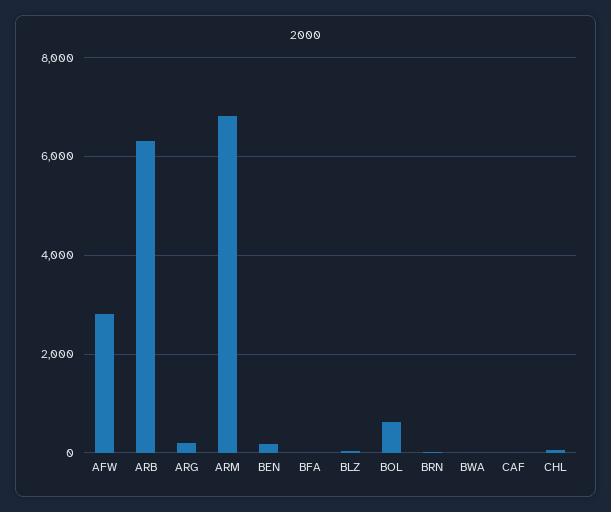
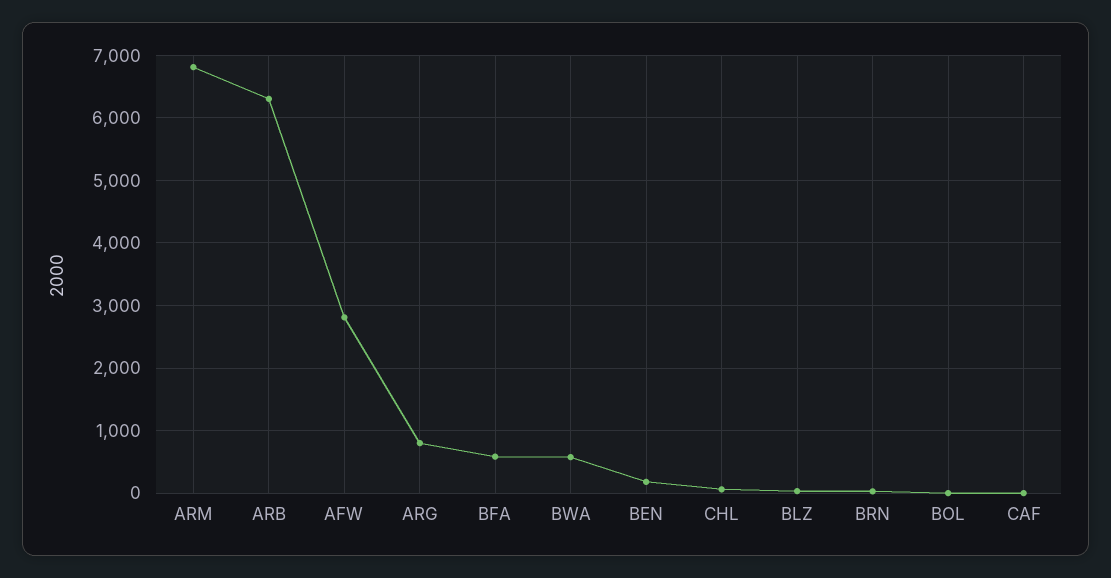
ARG: 200 -> 800
BFA: 0 -> 600
BOL: 600 -> 0
BWA: 0 -> 600

